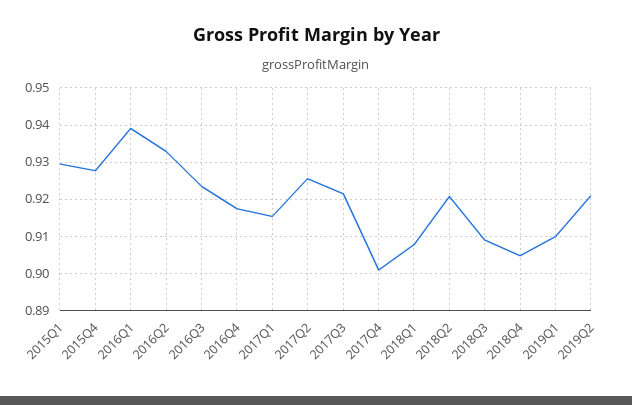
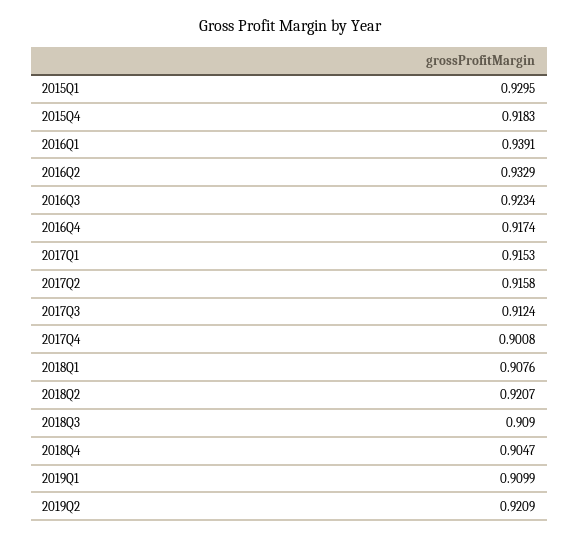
2015Q4: 0.928 -> 0.9183
2017Q2: 0.926 -> 0.9158
2017Q3: 0.922 -> 0.9124

